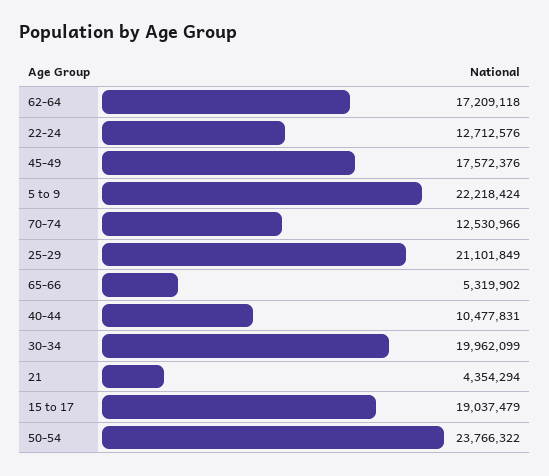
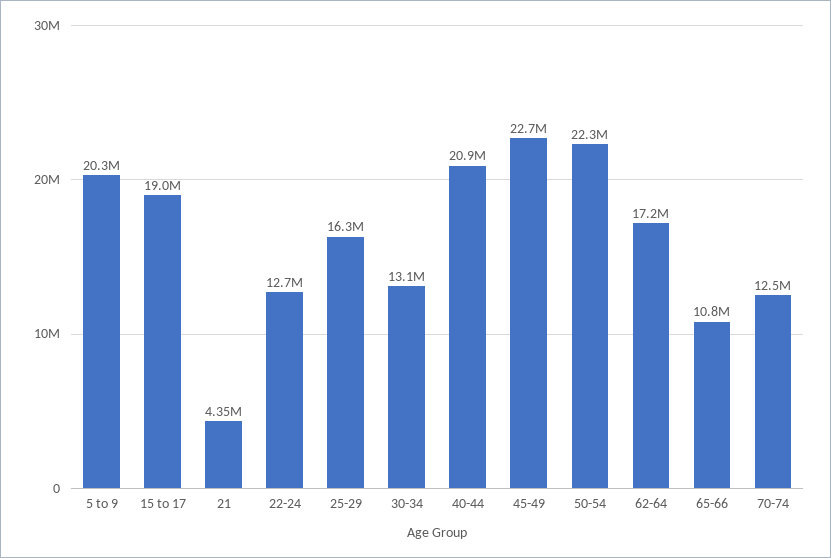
45-49: 17572376 -> 22700000
5 to 9: 22218424 -> 20300000
25-29: 21101849 -> 16300000
65-66: 5319902 -> 10800000
40-44: 10477831 -> 20900000
30-34: 19962099 -> 13100000
50-54: 23766322 -> 22300000

